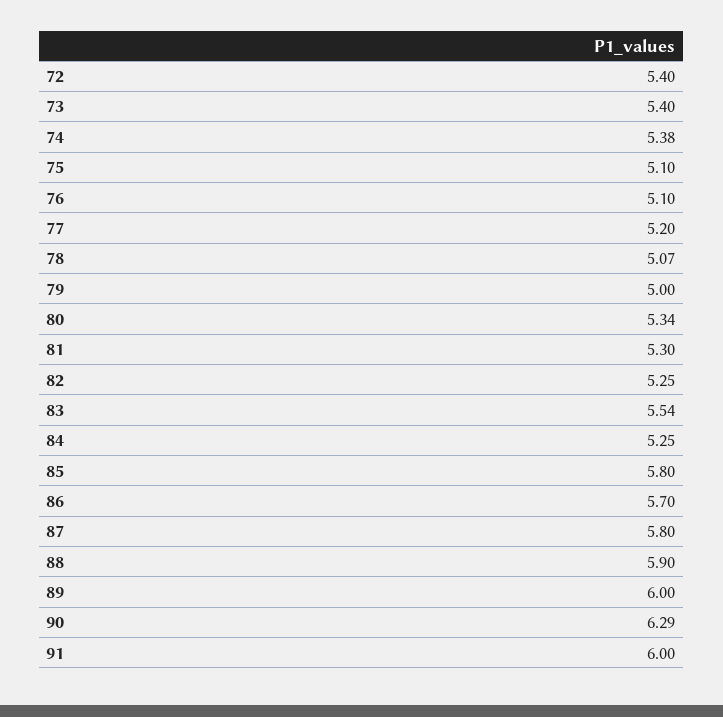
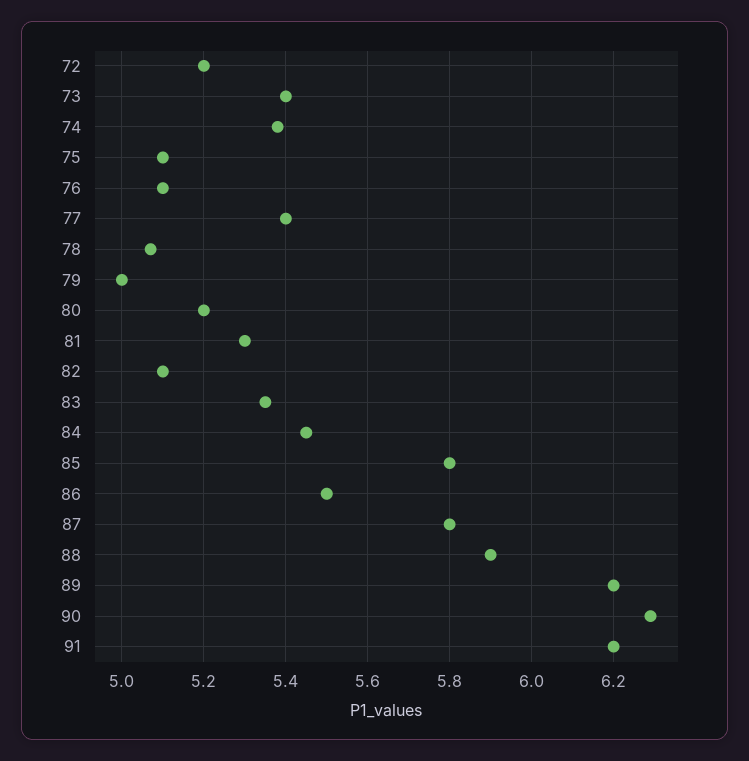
72: 5.4 -> 5.2
77: 5.2 -> 5.4
80: 5.34 -> 5.2
82: 5.25 -> 5.1
83: 5.54 -> 5.35
84: 5.25 -> 5.45
86: 5.7 -> 5.5
89: 6 -> 6.2
91: 6 -> 6.2

